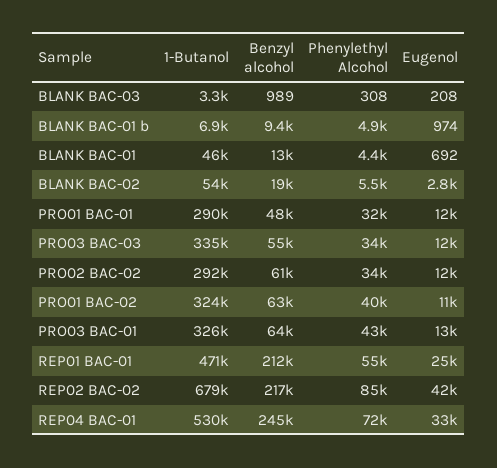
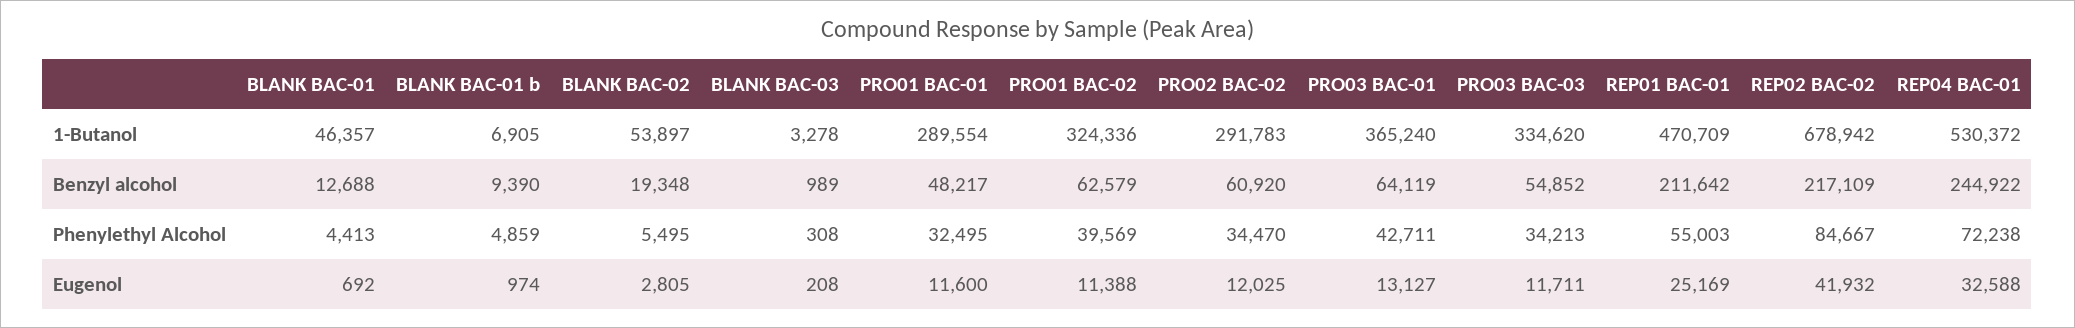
1-Butanol, PRO03 BAC-01: 326000 -> 365240

